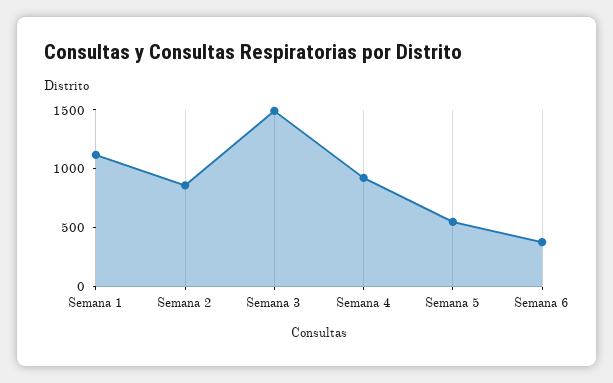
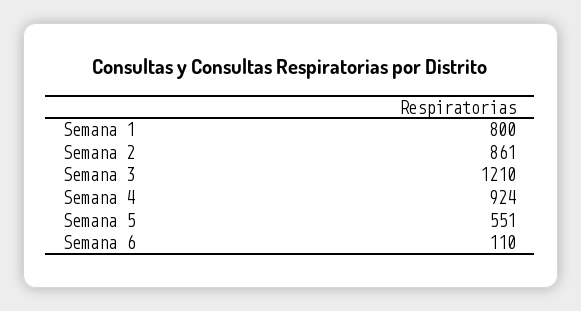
Semana 1: 1100 -> 800
Semana 3: 1500 -> 1210
Semana 6: 400 -> 110

